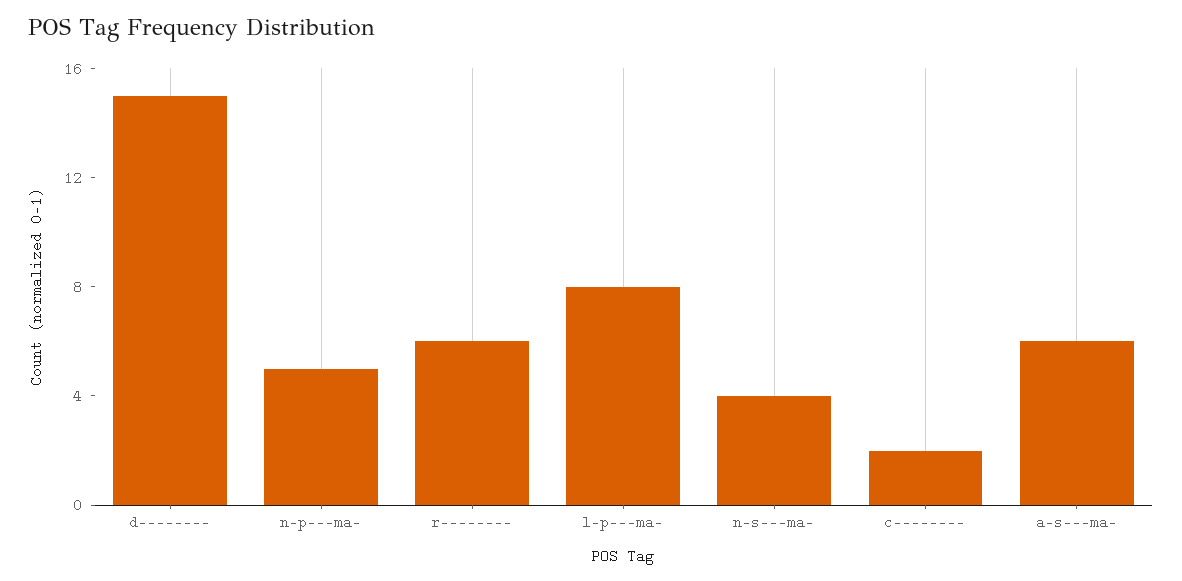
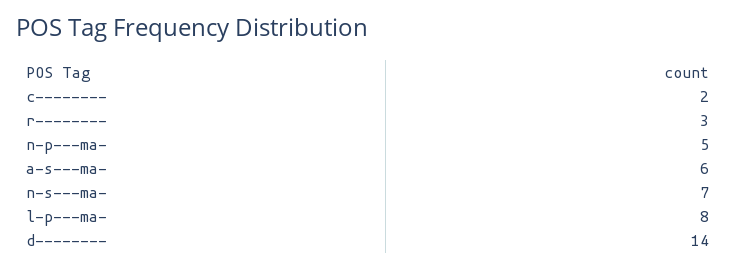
d--------: 15 -> 14
r--------: 6 -> 3
n-s---ma-: 4 -> 7

